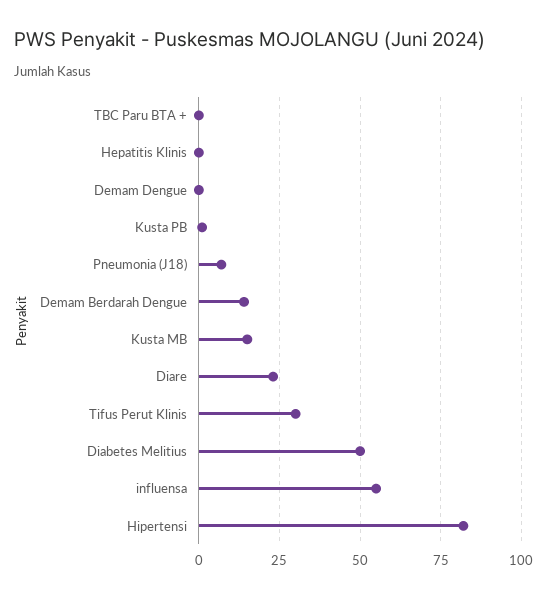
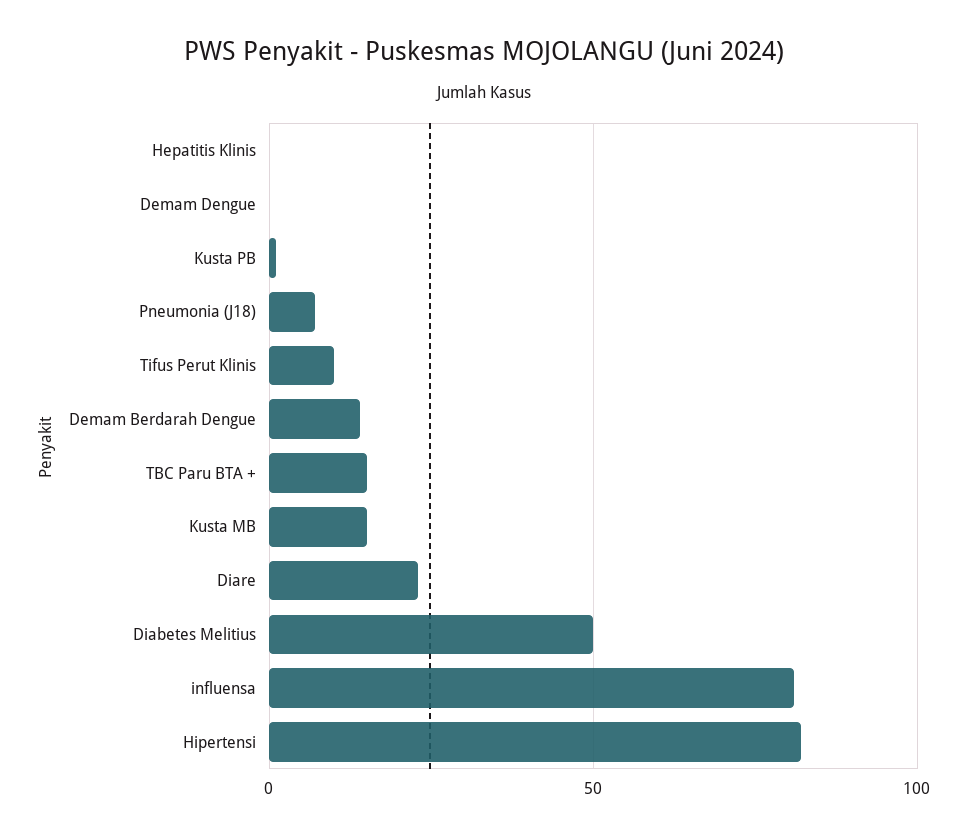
TBC Paru BTA +: 0 -> 15
Tifus Perut Klinis: 30 -> 10
influensa: 55 -> 80

